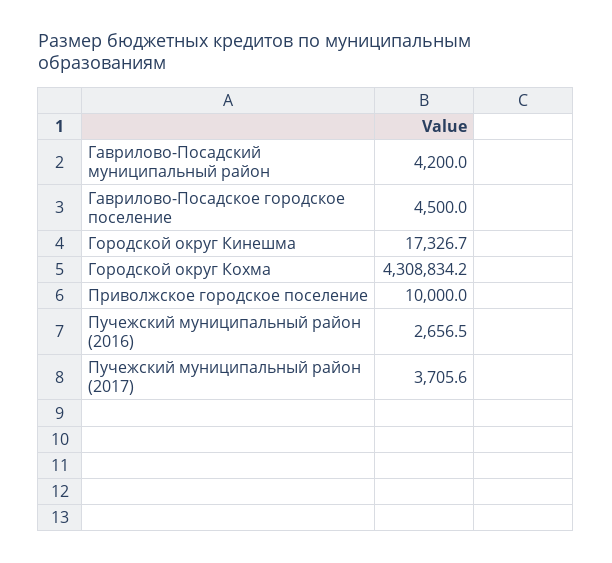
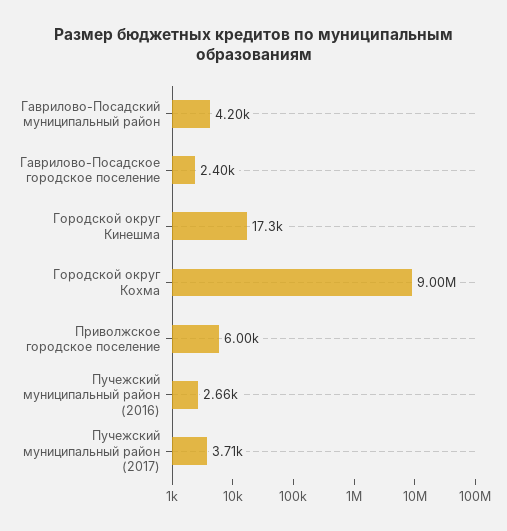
Гаврилово-Посадское городское поселение: 4500 -> 2400
Городской округ Кохма: 4308834.2 -> 9000000
Приволжское городское поселение: 10000 -> 6000

